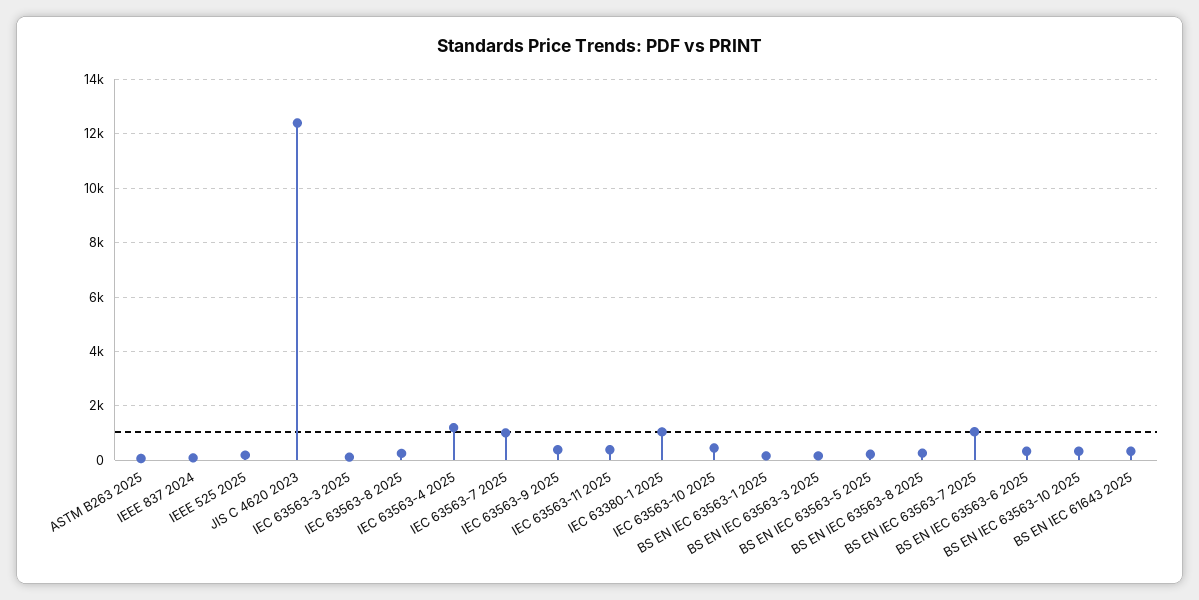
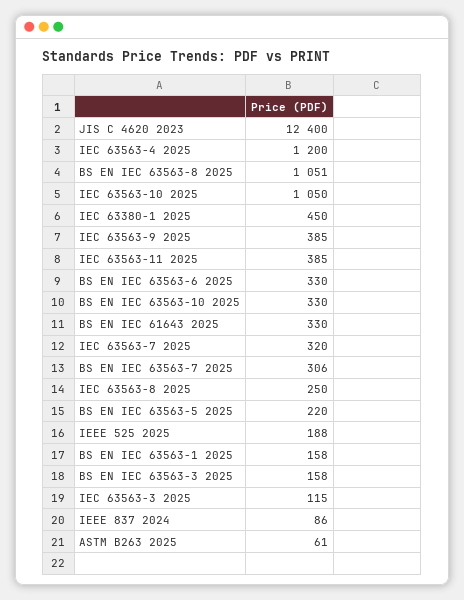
IEC 63563-7 2025: 1000 -> 320
IEC 63380-1 2025: 1000 -> 450
IEC 63563-10 2025: 500 -> 1050
BS EN IEC 63563-8 2025: 250 -> 1051
BS EN IEC 63563-7 2025: 1000 -> 306

